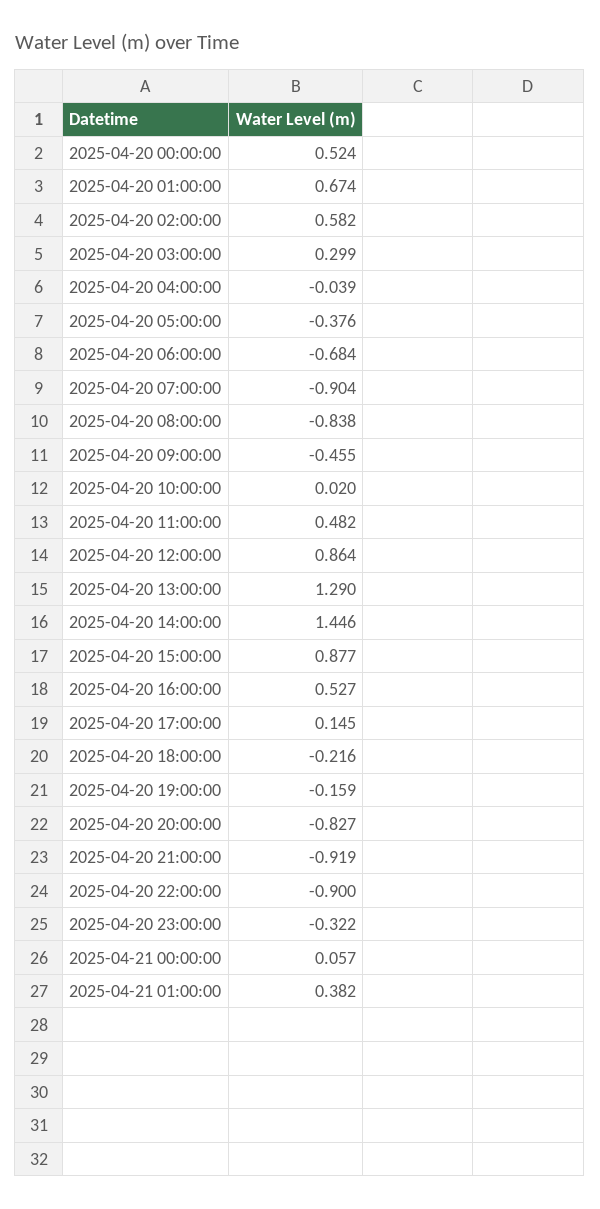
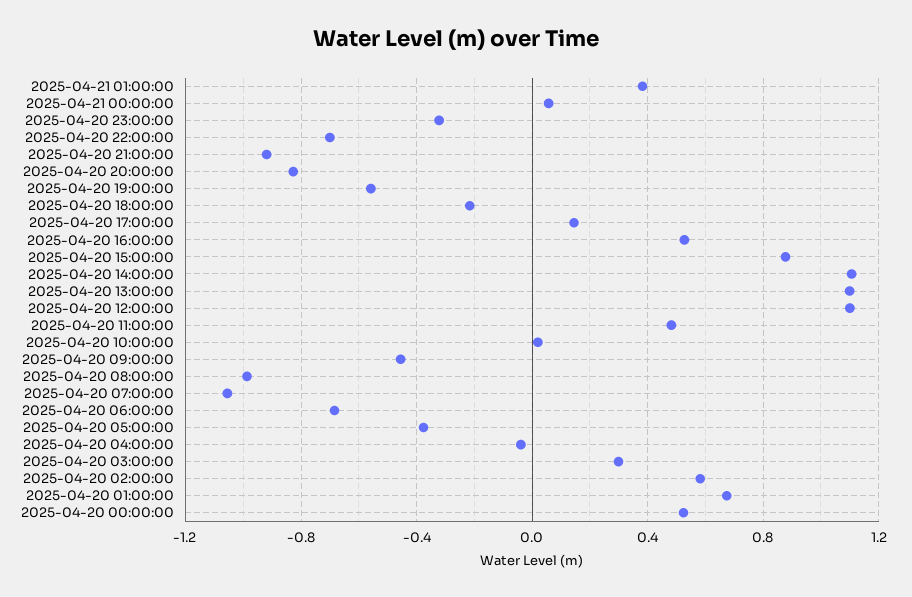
2025-04-20 07:00:00: -0.904 -> -1.05
2025-04-20 08:00:00: -0.838 -> -1
2025-04-20 12:00:00: 0.864 -> 1.1
2025-04-20 13:00:00: 1.29 -> 1.1
2025-04-20 14:00:00: 1.446 -> 1.1
2025-04-20 19:00:00: -0.159 -> -0.55
2025-04-20 22:00:00: -0.9 -> -0.7

